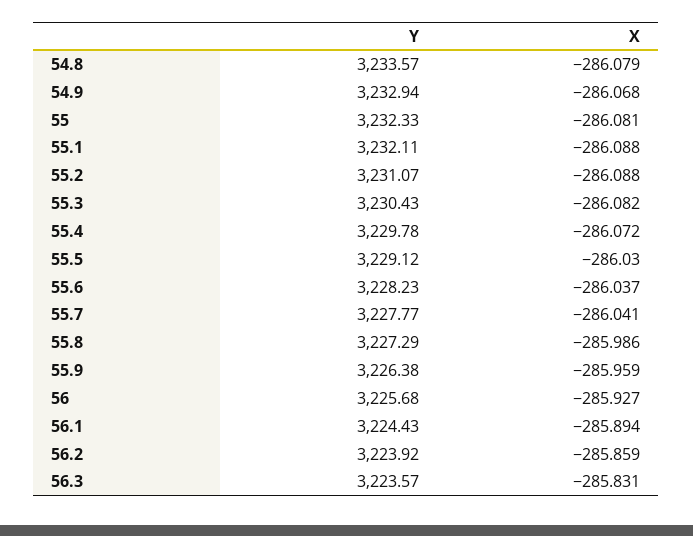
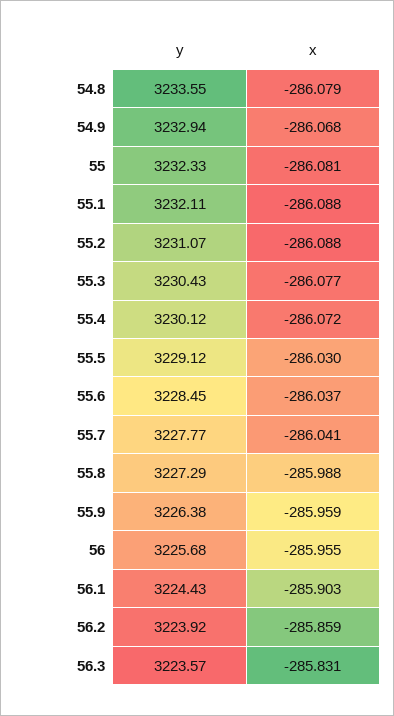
Y, 54.8: 3233.57 -> 3233.55
X, 55.3: -286.082 -> -286.077
Y, 55.4: 3229.78 -> 3230.12
Y, 55.6: 3228.23 -> 3228.45
X, 55.8: -285.986 -> -285.988
X, 56: -285.927 -> -285.955
X, 56.1: -285.894 -> -285.903

